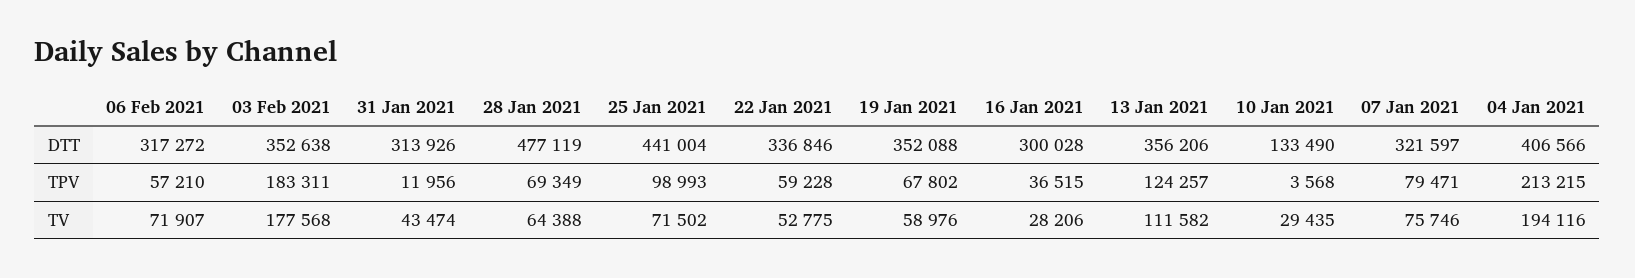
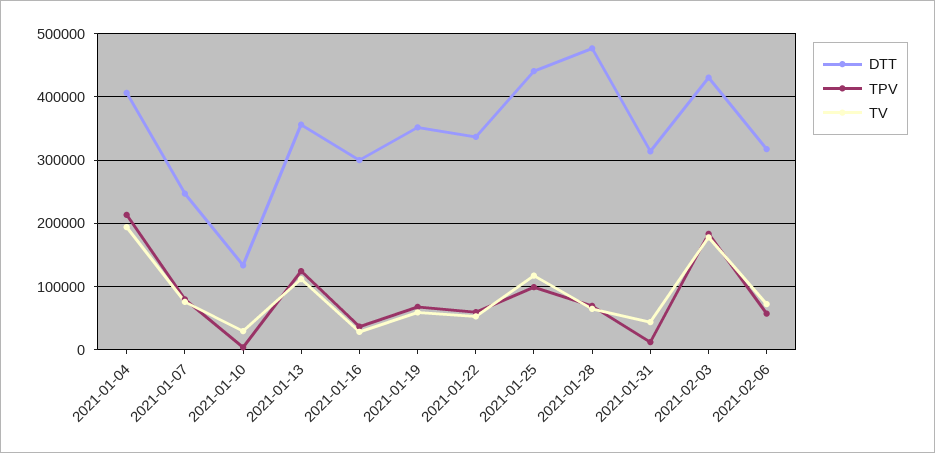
DTT, 03 Feb 2021: 352638 -> 430000
DTT, 07 Jan 2021: 321597 -> 250000
TV, 25 Jan 2021: 71502 -> 120000

